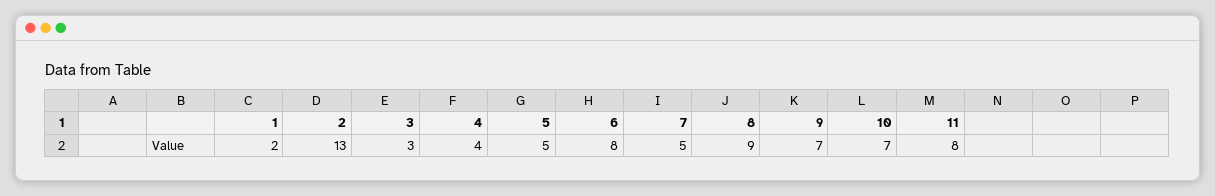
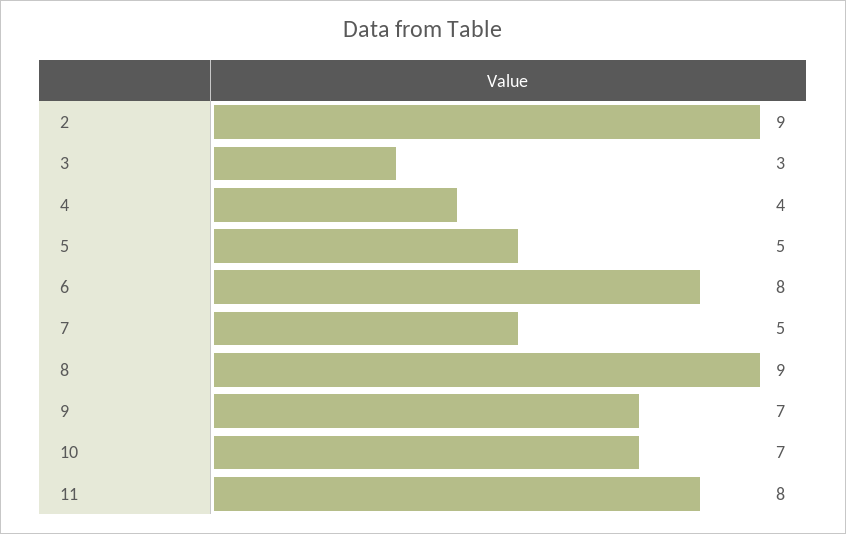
1: 2 -> none
2: 13 -> 9

